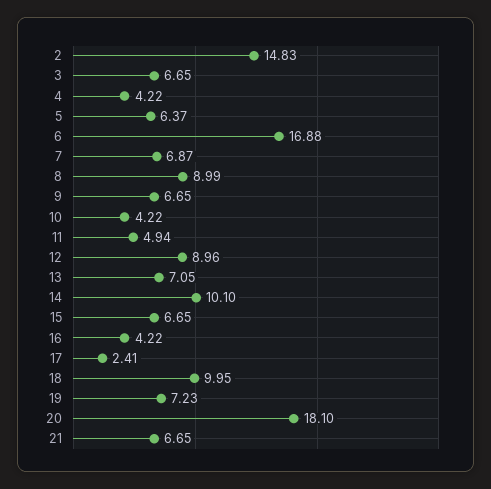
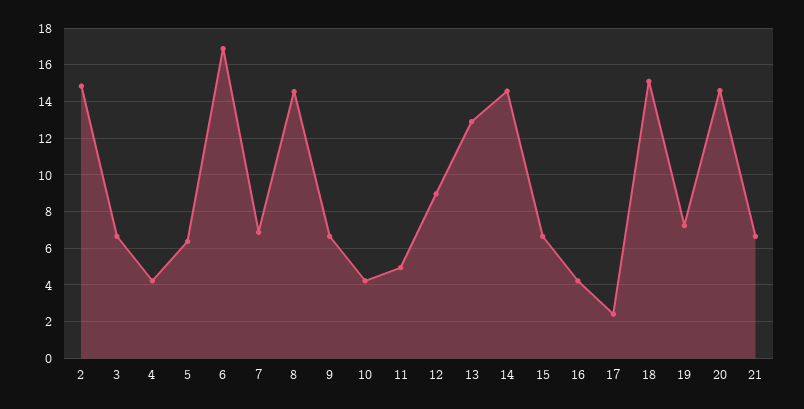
8: 8.99 -> 14.5
13: 7.05 -> 13
14: 10.1 -> 14.5
18: 9.95 -> 15
20: 18.1 -> 14.5

